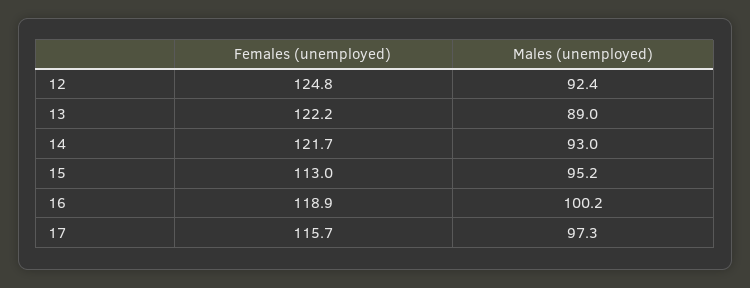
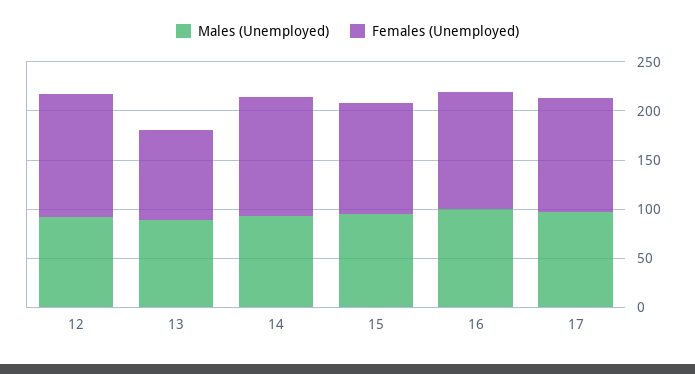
Females (unemployed), 13: 122.2 -> 90

